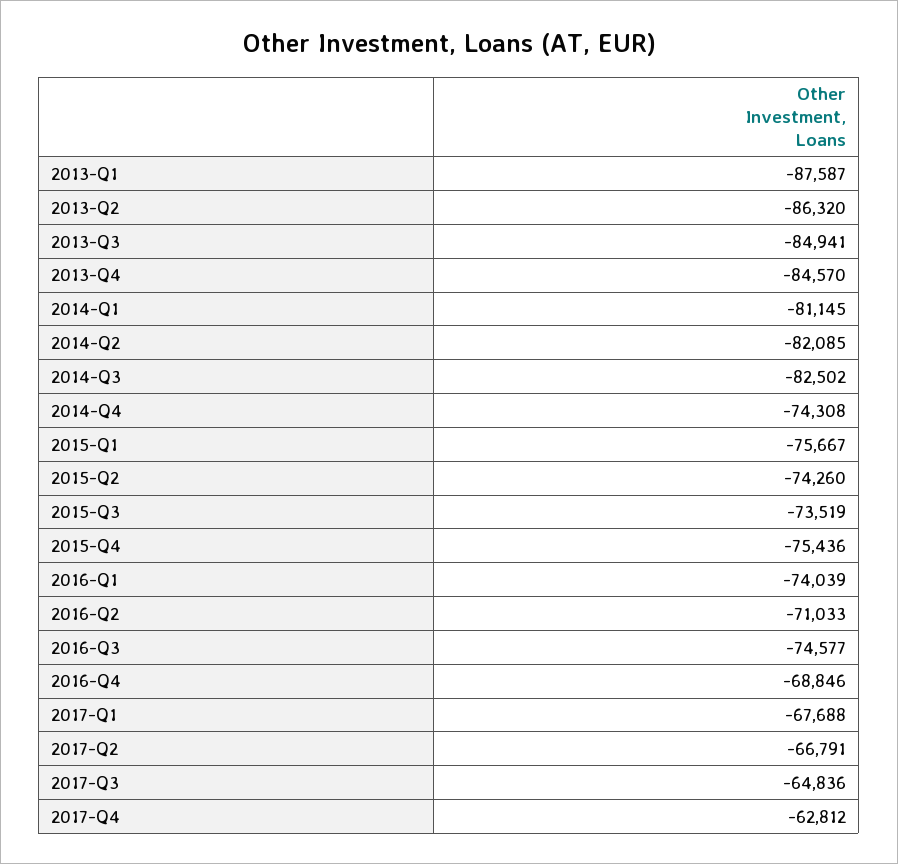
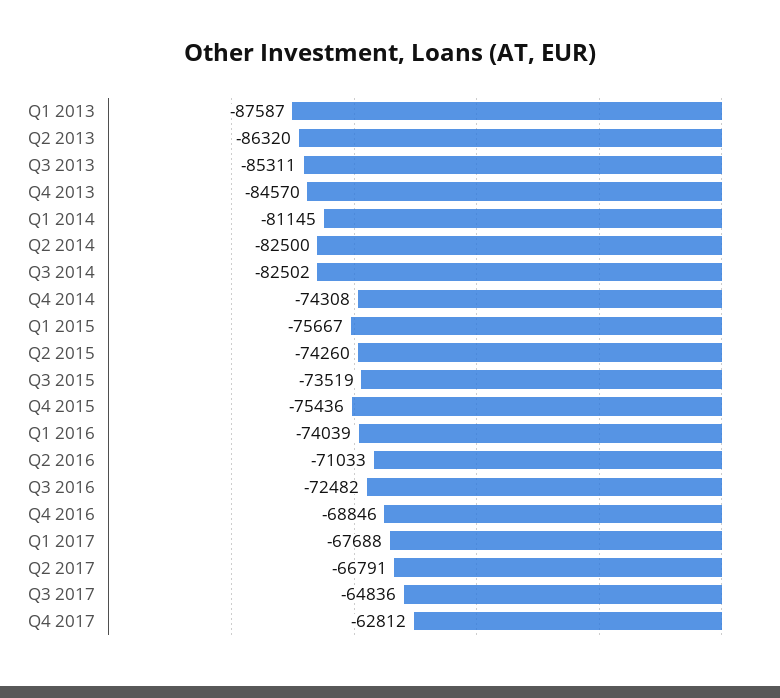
2013-Q3: -84941 -> -85311
2014-Q2: -82085 -> -82500
2016-Q3: -74577 -> -72482

